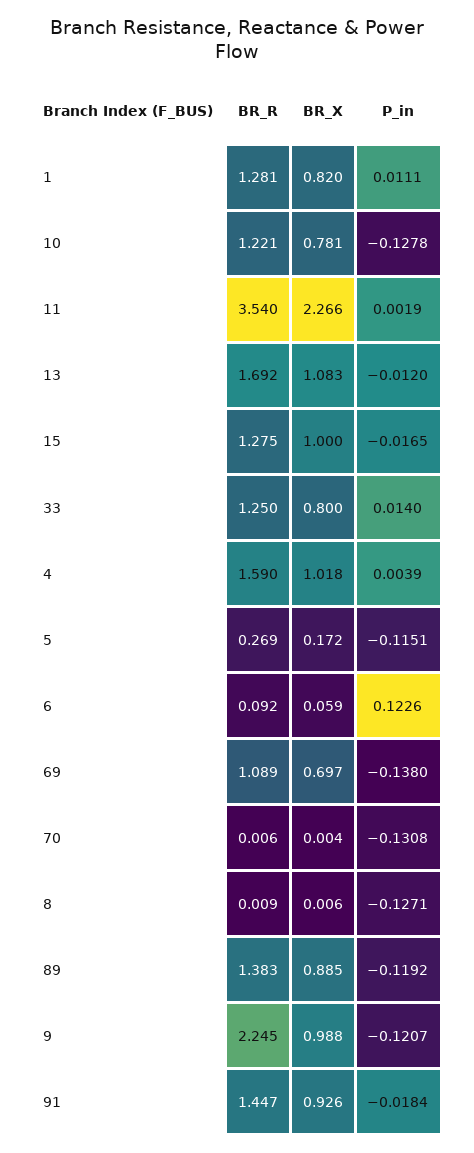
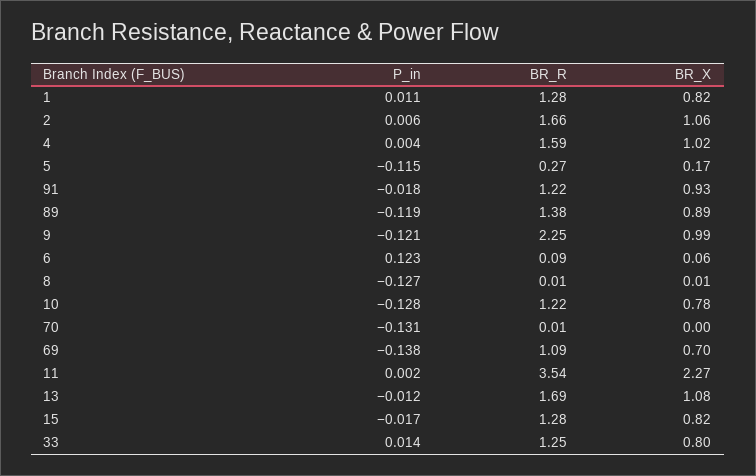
BR_X, 15: 1 -> 0.82
BR_R, 91: 1.447 -> 1.22
P_in, 2: none -> 0.006
BR_R, 2: none -> 1.66
BR_X, 2: none -> 1.06

